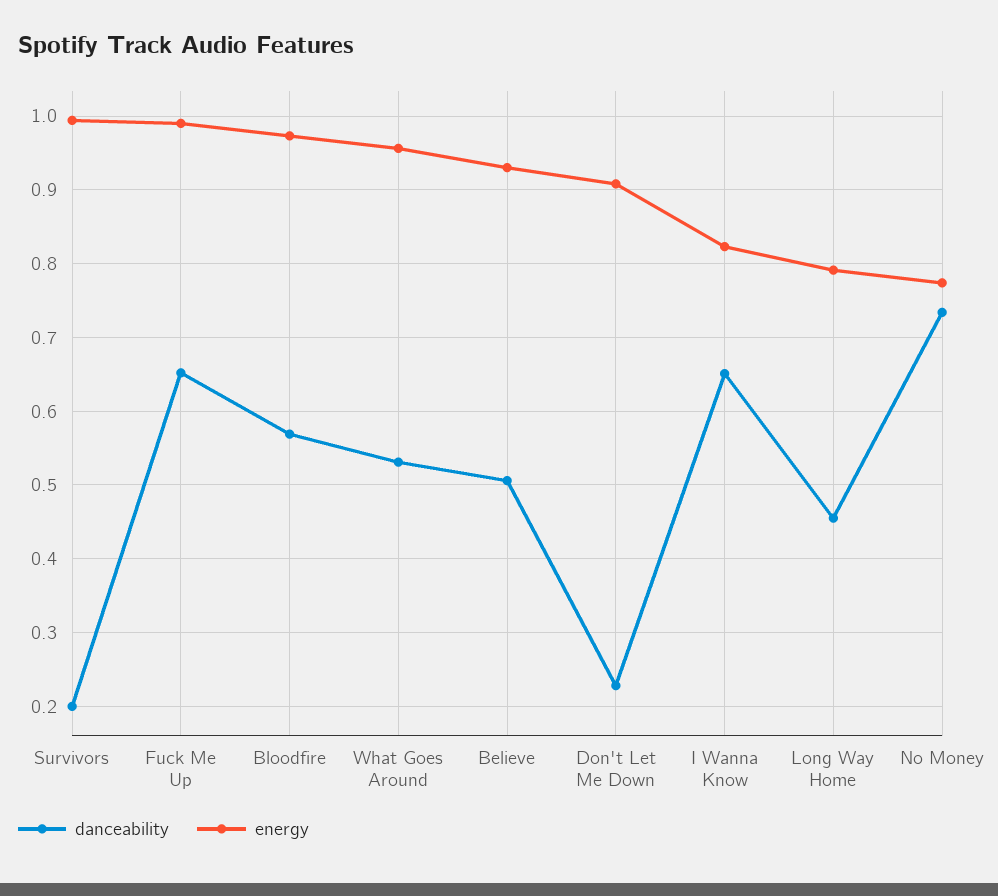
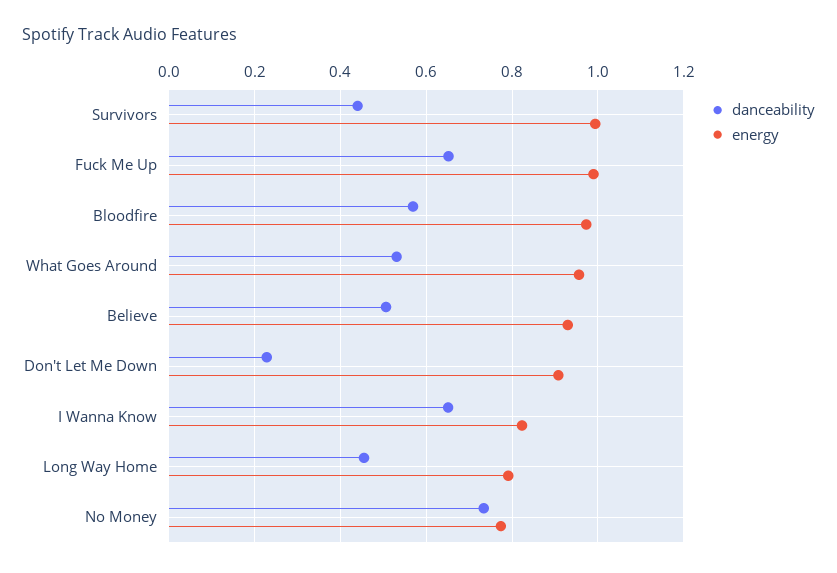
danceability, Survivors: 0.2 -> 0.44

